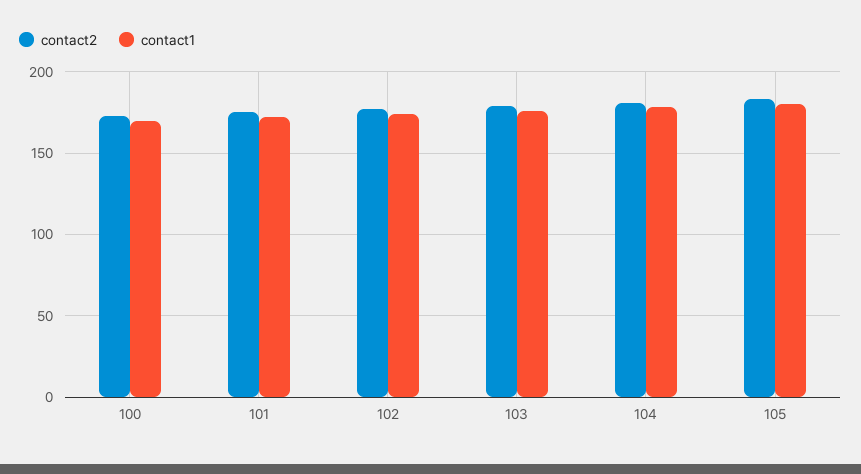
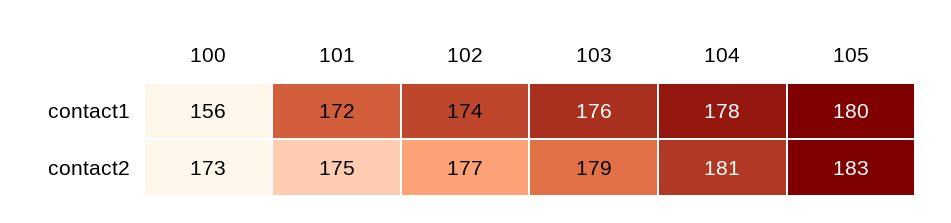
contact1, 100: 170 -> 156

